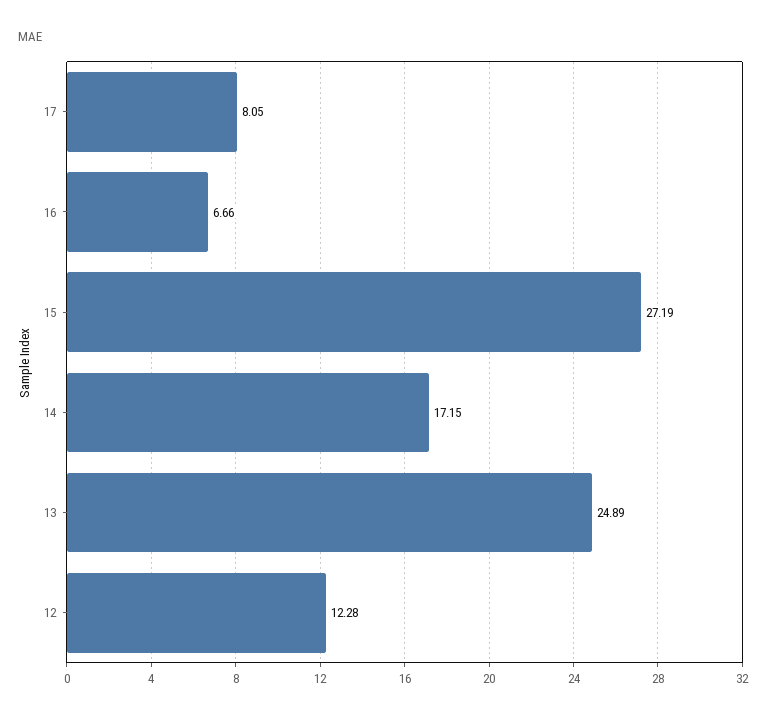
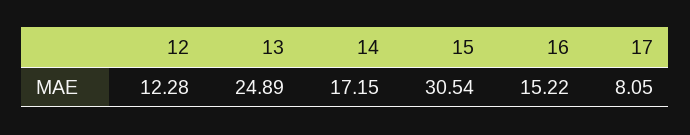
16: 6.66 -> 15.22
15: 27.19 -> 30.54

